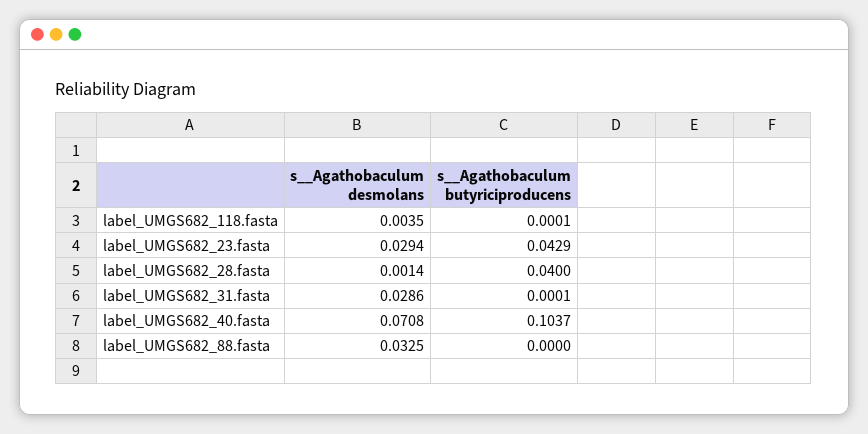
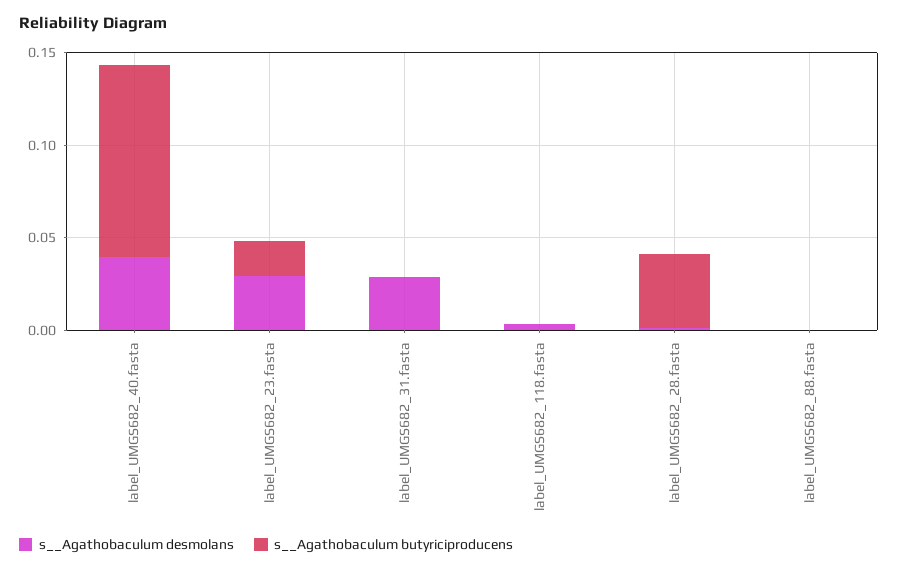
s__Agathobaculum butyriciproducens, label_UMGS682_23.fasta: 0.0429 -> 0.02
s__Agathobaculum desmolans, label_UMGS682_40.fasta: 0.0708 -> 0.04
s__Agathobaculum desmolans, label_UMGS682_88.fasta: 0.0325 -> 0

